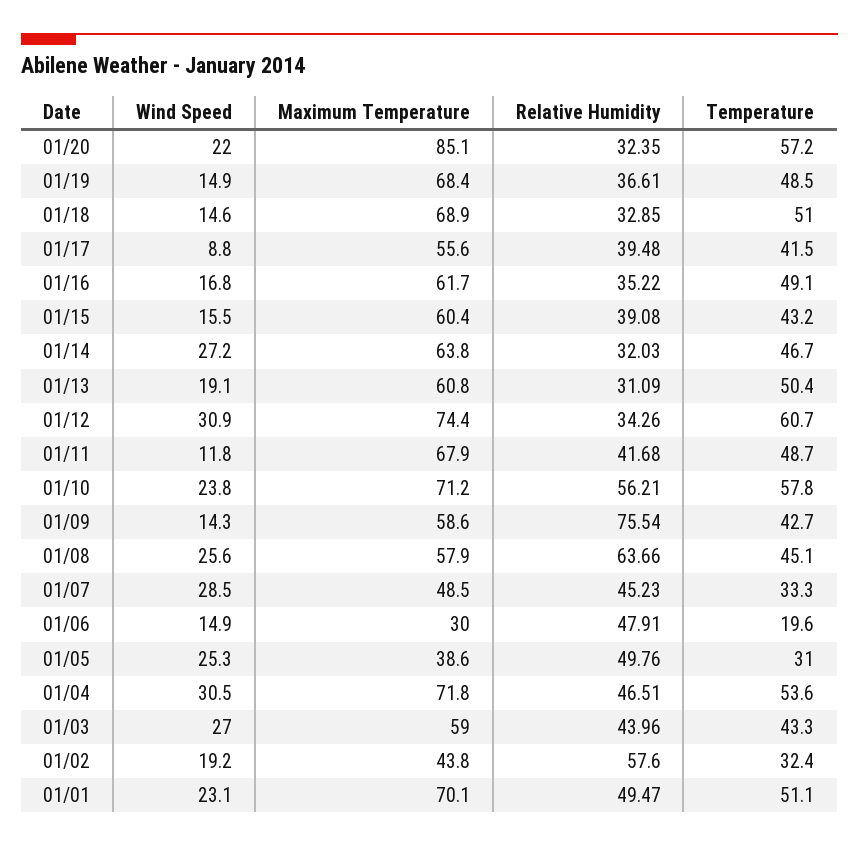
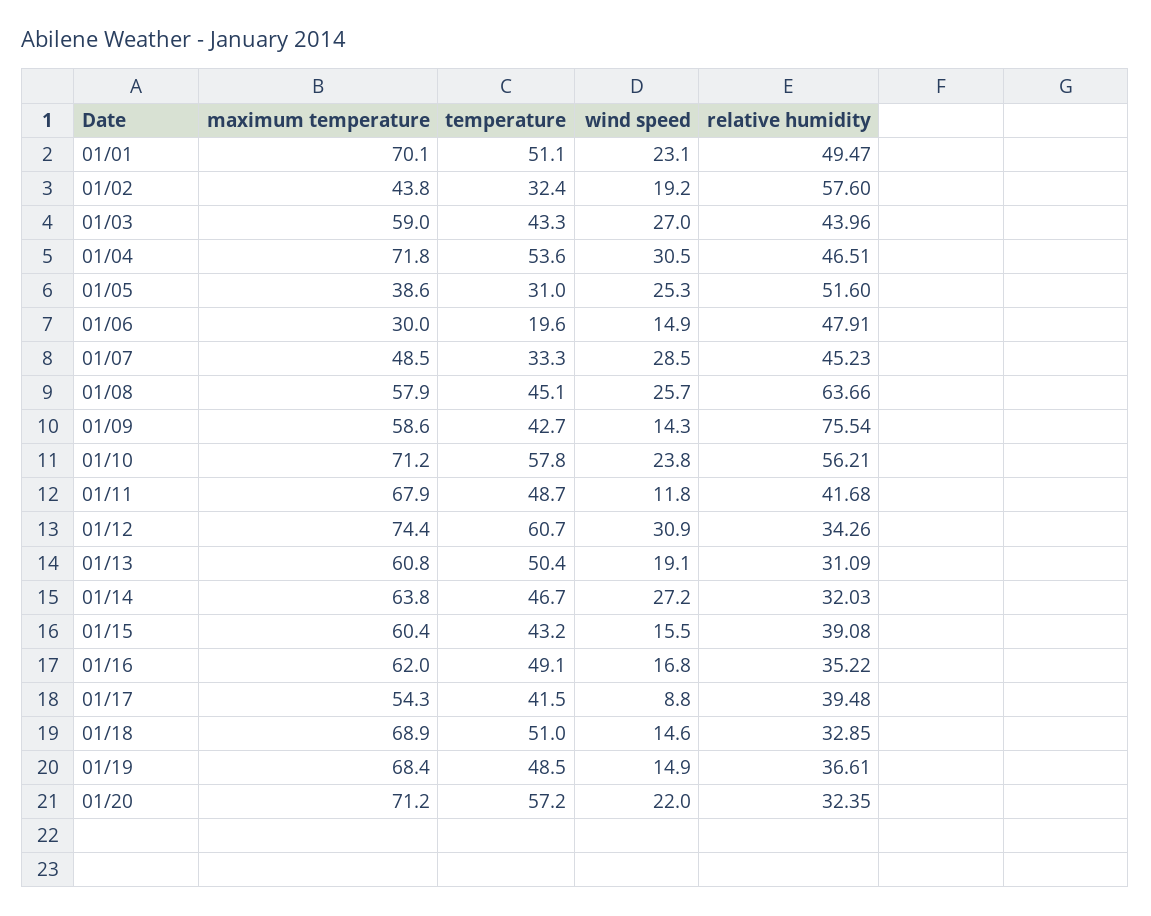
Maximum Temperature, 01/20: 85.1 -> 71.2
Maximum Temperature, 01/17: 55.6 -> 54.3
Maximum Temperature, 01/16: 61.7 -> 62
Wind Speed, 01/08: 25.6 -> 25.7
Relative Humidity, 01/05: 49.76 -> 51.6

